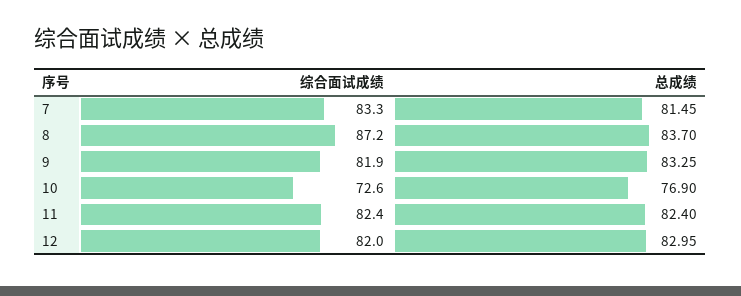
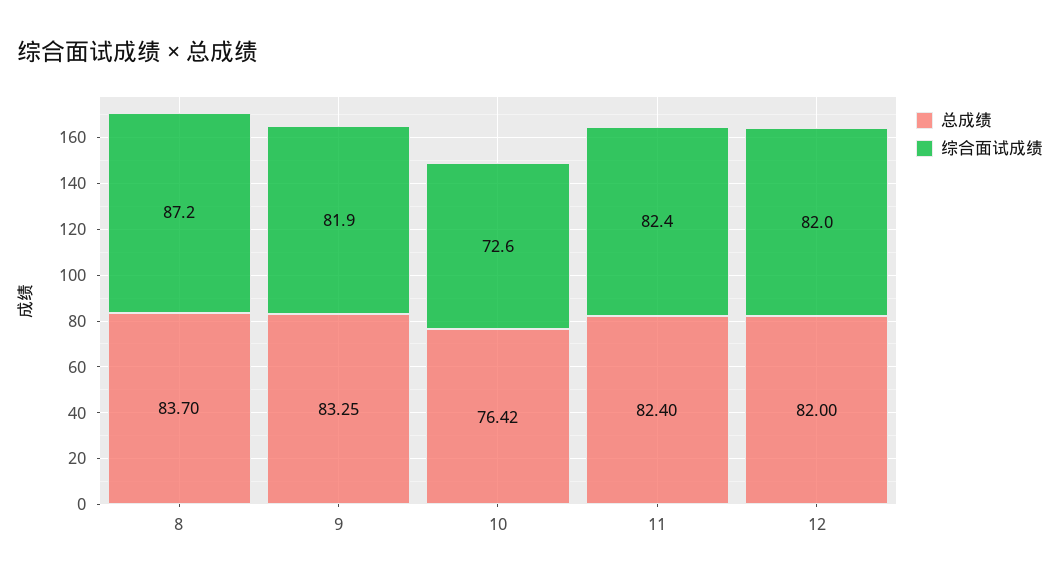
综合面试成绩, 7: 83.3 -> none
总成绩, 7: 81.45 -> none
总成绩, 10: 76.9 -> 76.42
总成绩, 12: 82.95 -> 82

